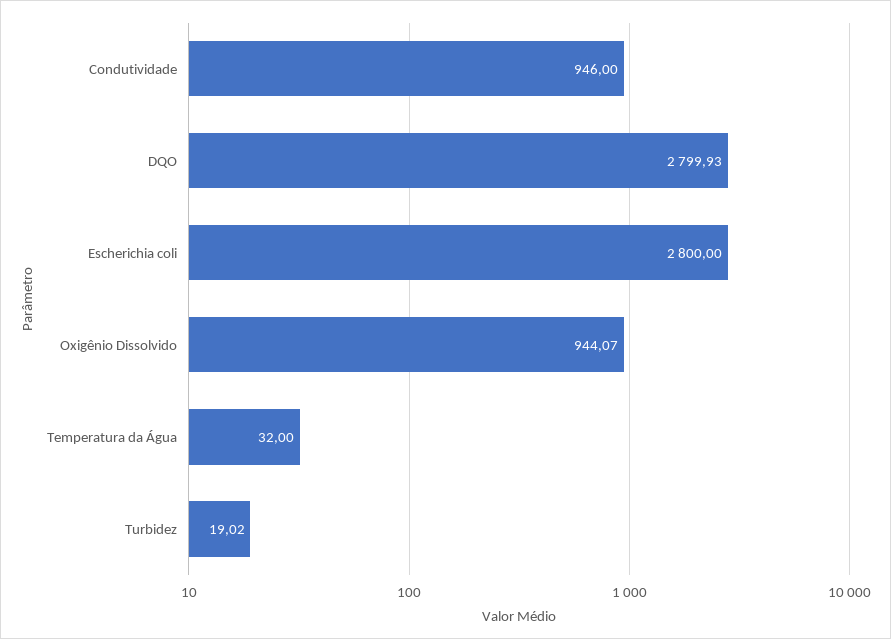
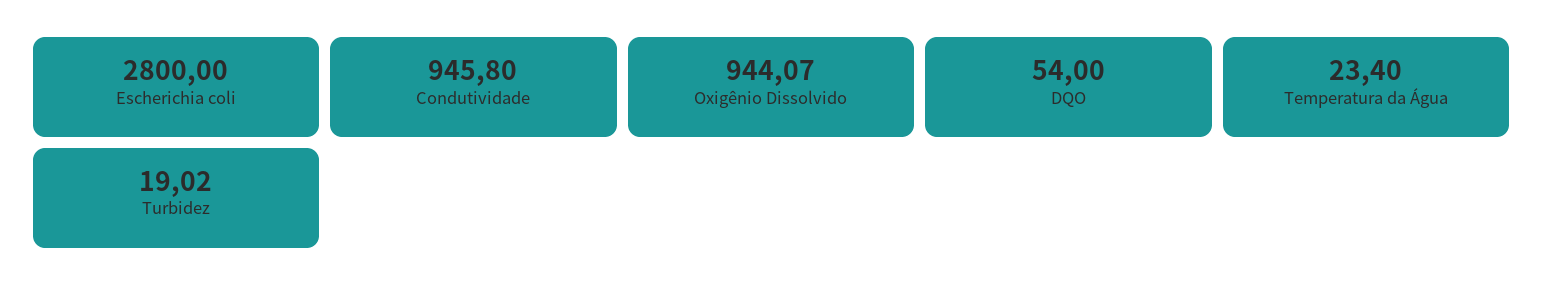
Condutividade: 946 -> 945.8
DQO: 2799.93 -> 54
Temperatura da Água: 32 -> 23.4

